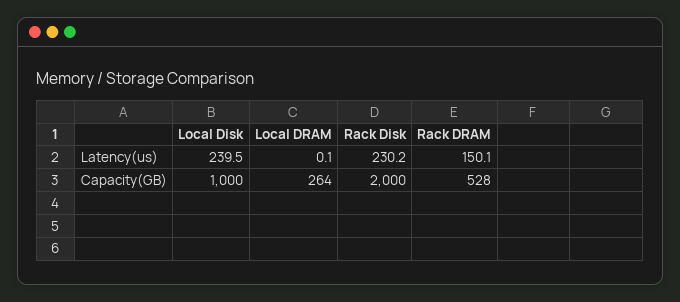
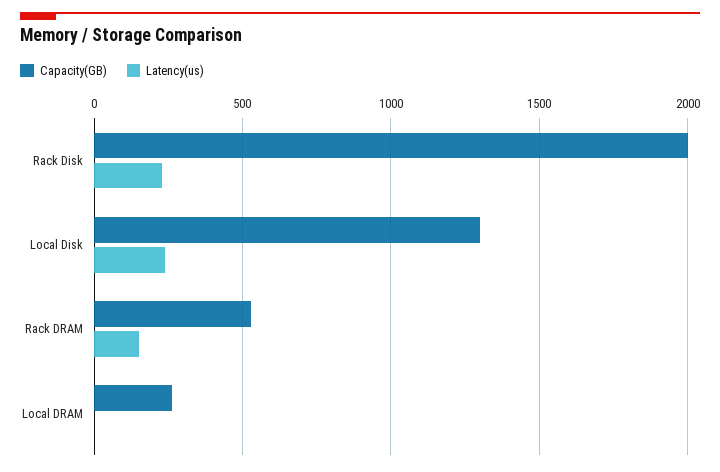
Capacity(GB), Local Disk: 1000 -> 1300

